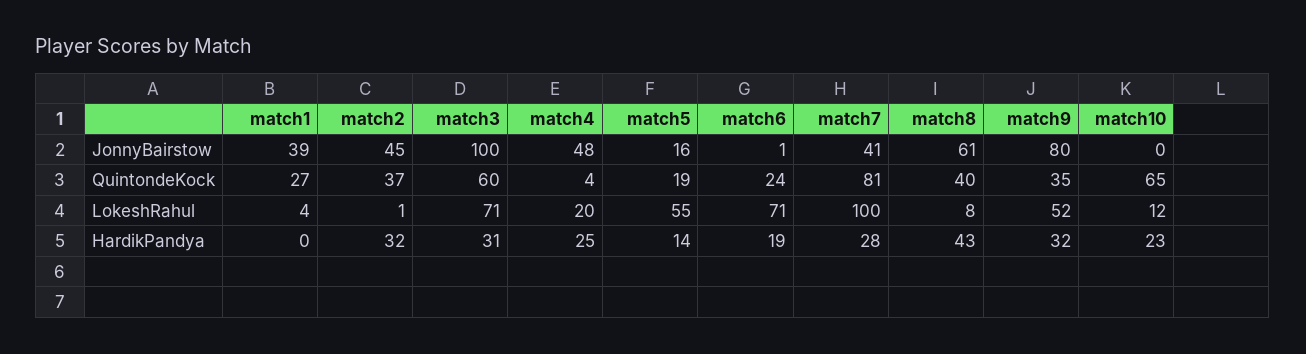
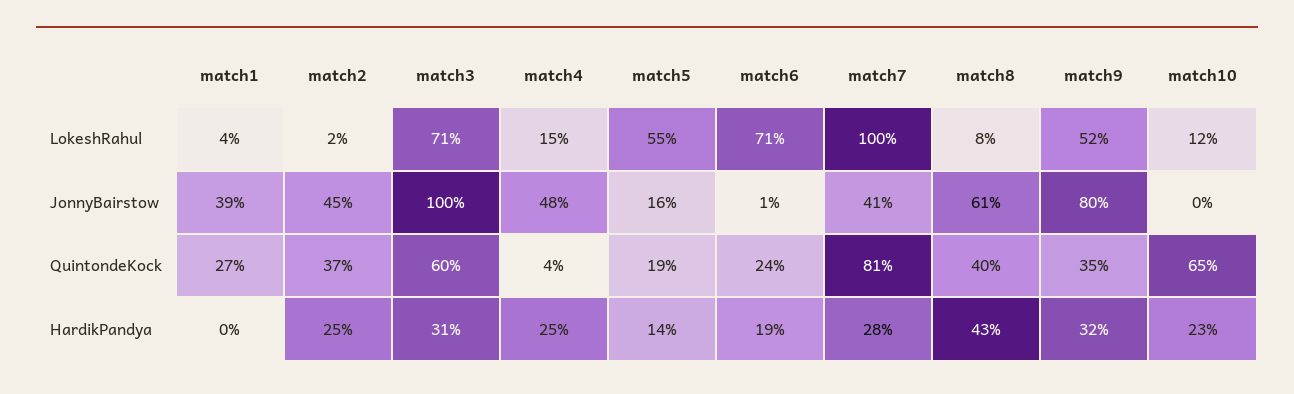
match2, LokeshRahul: 1 -> 2
match4, LokeshRahul: 20 -> 15
match2, HardikPandya: 32 -> 25

